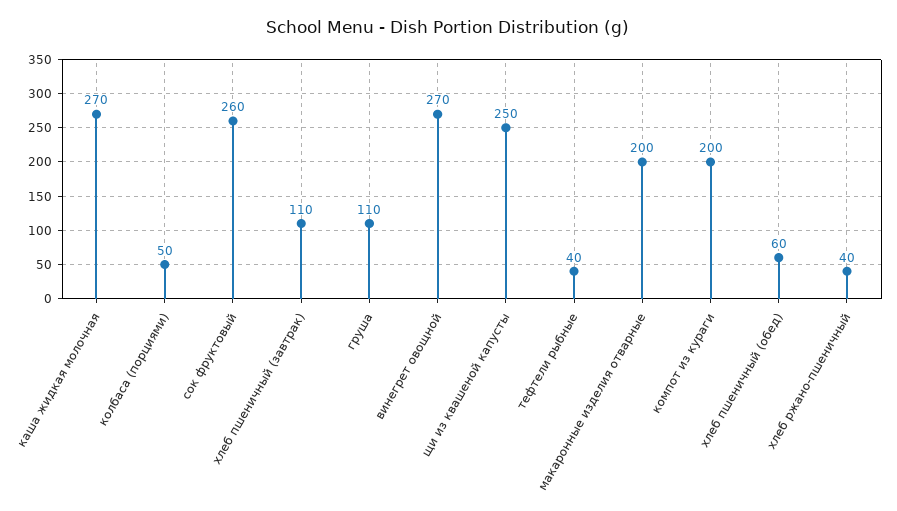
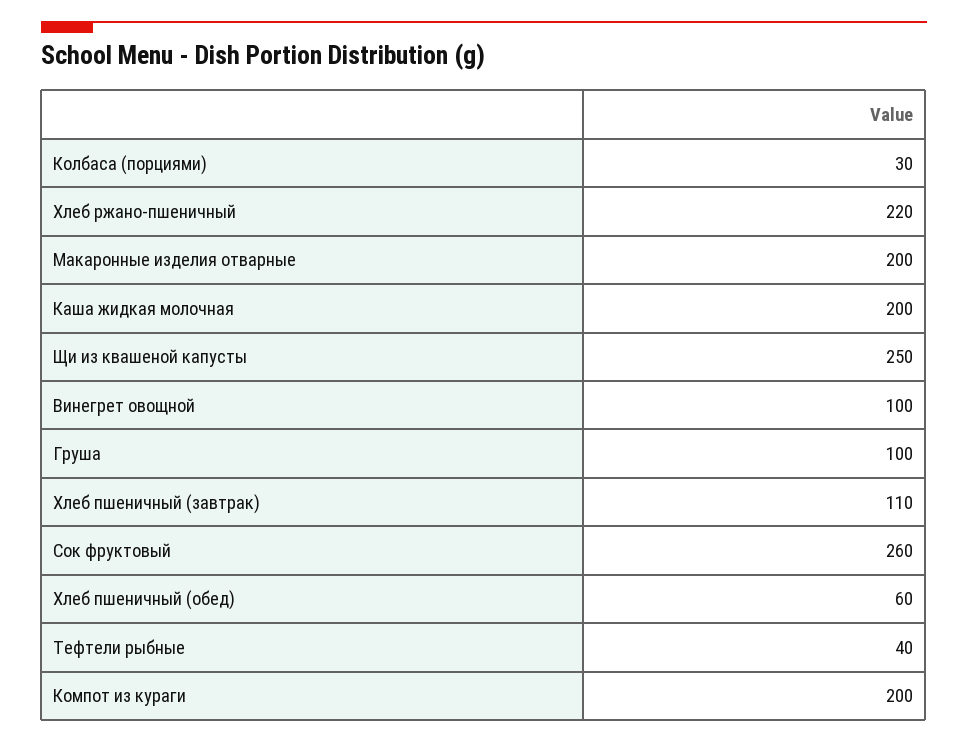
каша жидкая молочная: 270 -> 200
колбаса (порциями): 50 -> 30
груша: 110 -> 100
винегрет овощной: 270 -> 100
хлеб ржано-пшеничный: 40 -> 220

